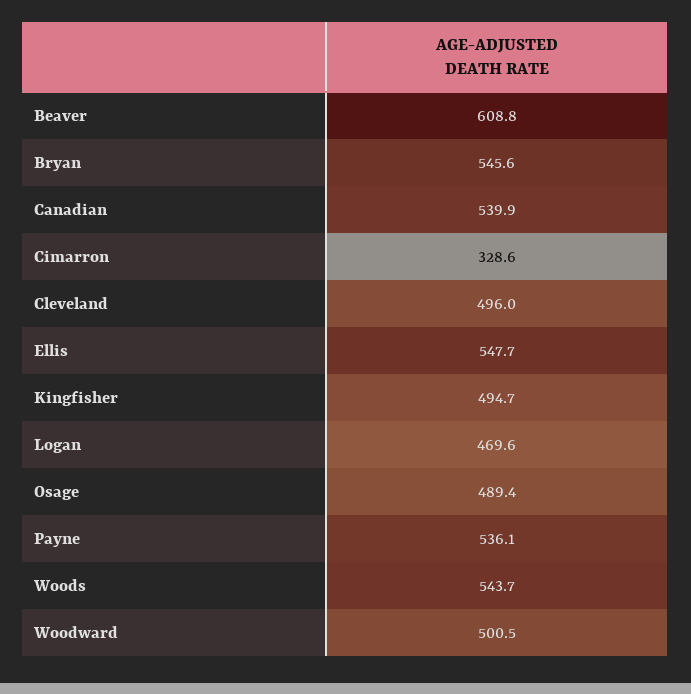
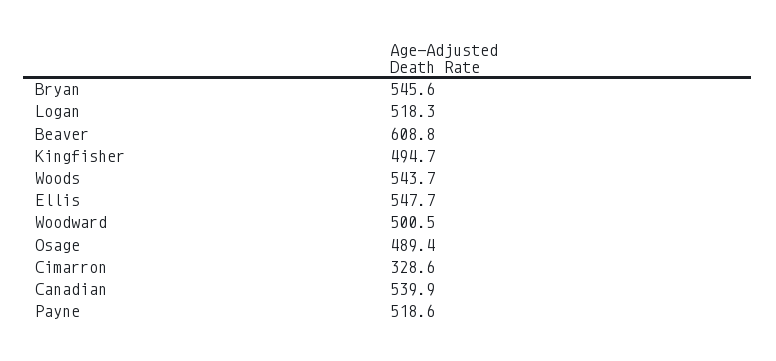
Cleveland: 496 -> none
Logan: 469.6 -> 518.3
Payne: 536.1 -> 518.6

